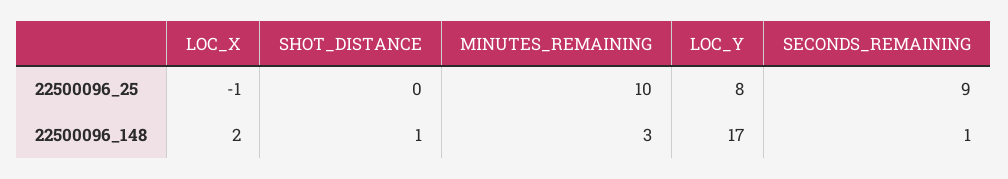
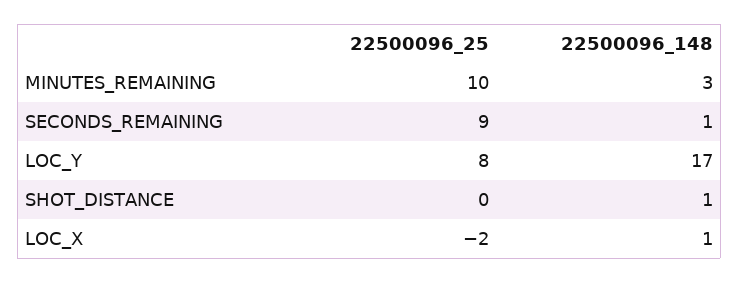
LOC_X, 22500096_25: -1 -> -2
LOC_X, 22500096_148: 2 -> 1

